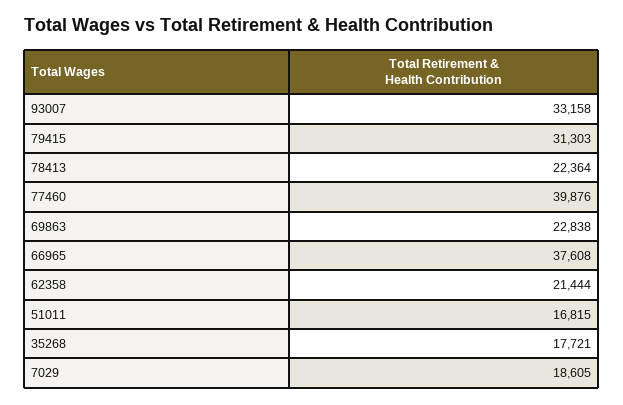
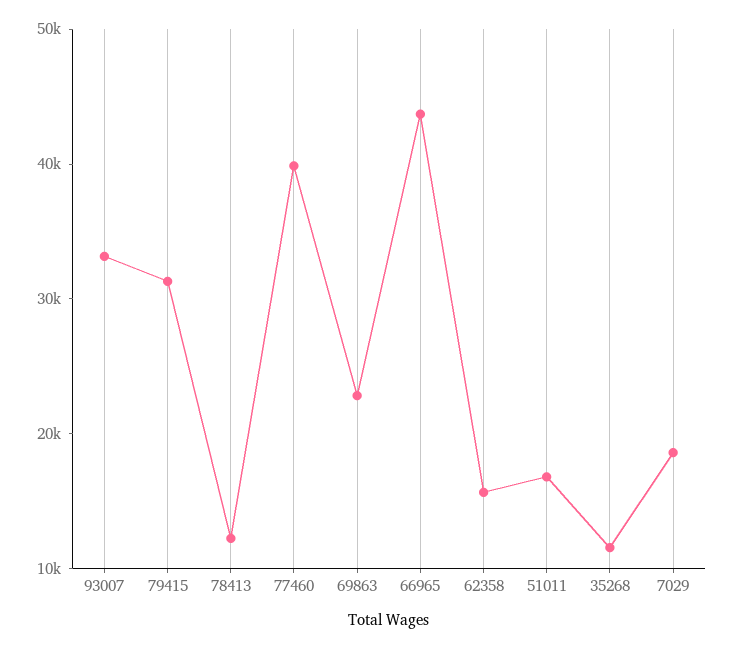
78413: 22364 -> 12000
66965: 37608 -> 44000
62358: 21444 -> 16000
35268: 17721 -> 12000

